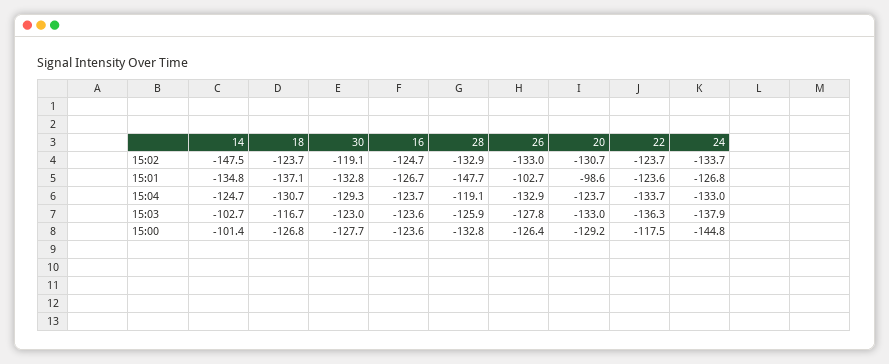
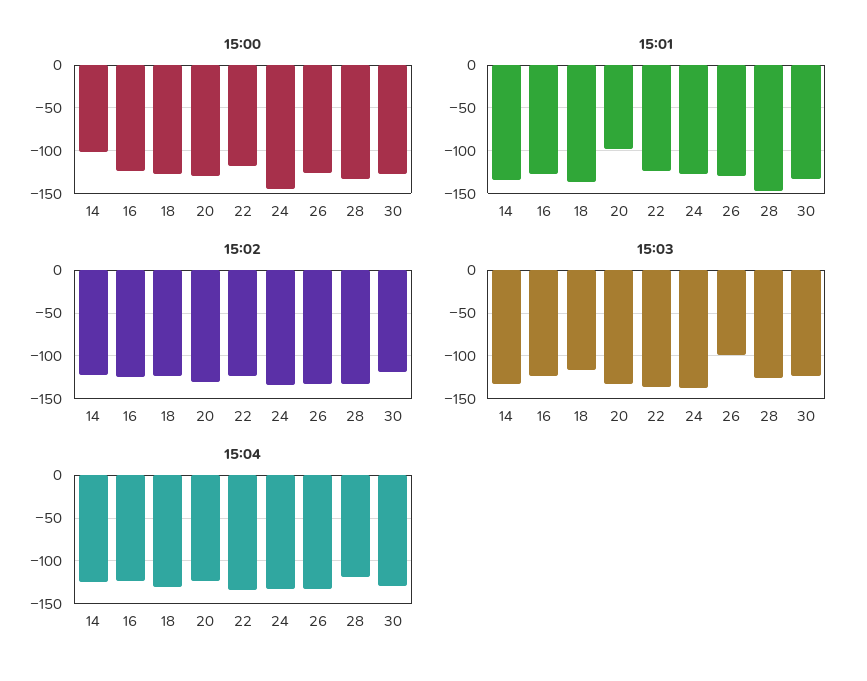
15:02, 14: -147.5 -> -120
15:01, 26: -102.7 -> -130
15:03, 14: -102.7 -> -130
15:03, 26: -127.8 -> -100

